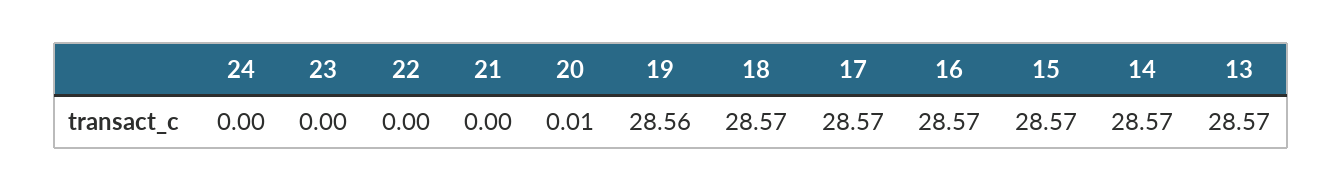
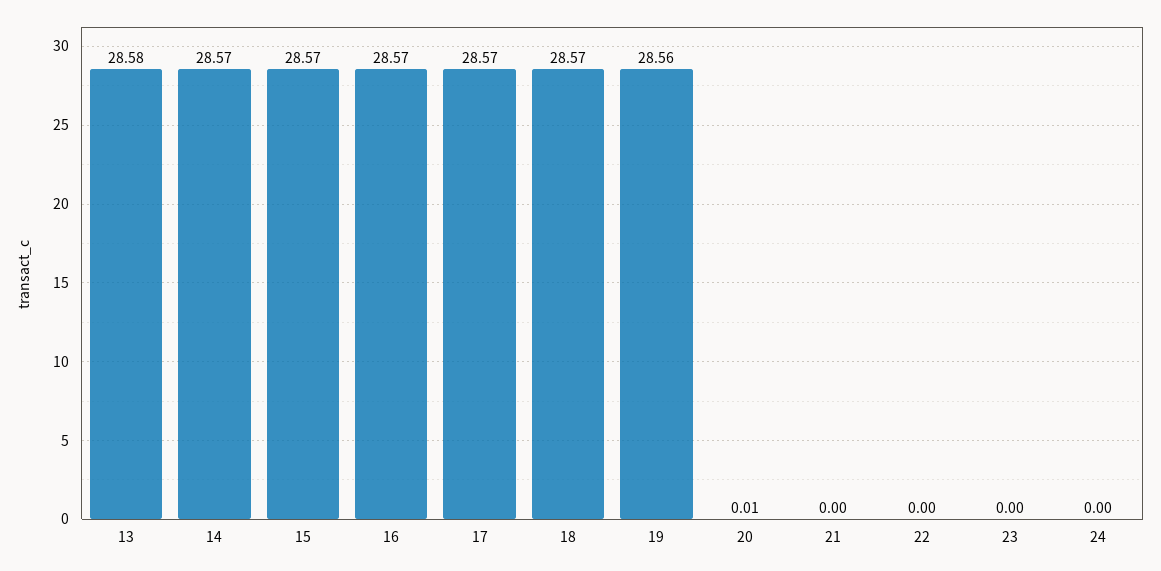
13: 28.57 -> 28.58

